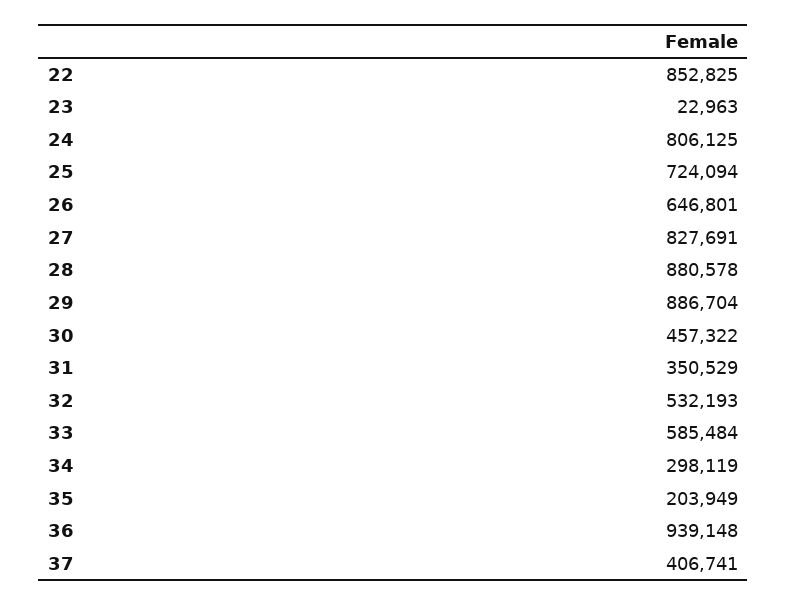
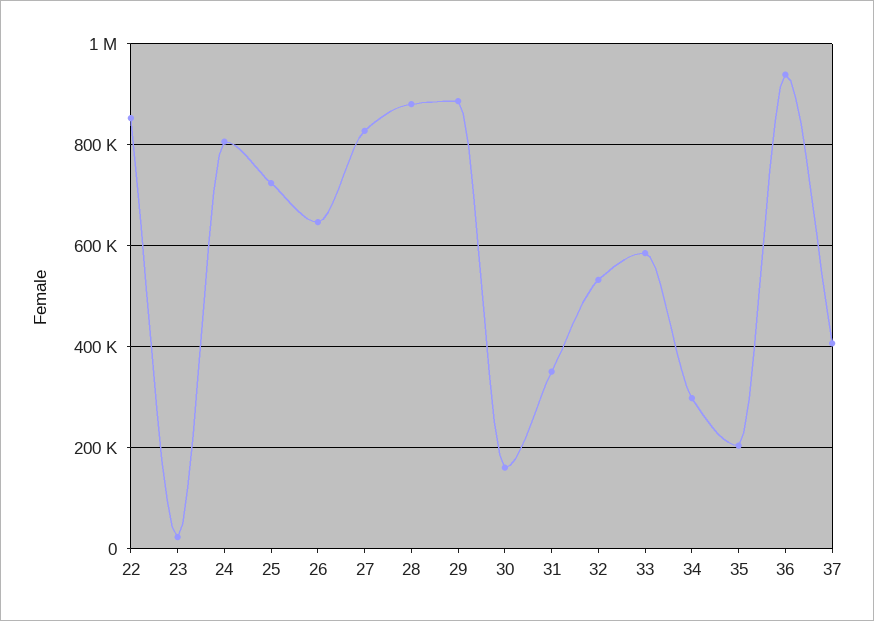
30: 457322 -> 160000

